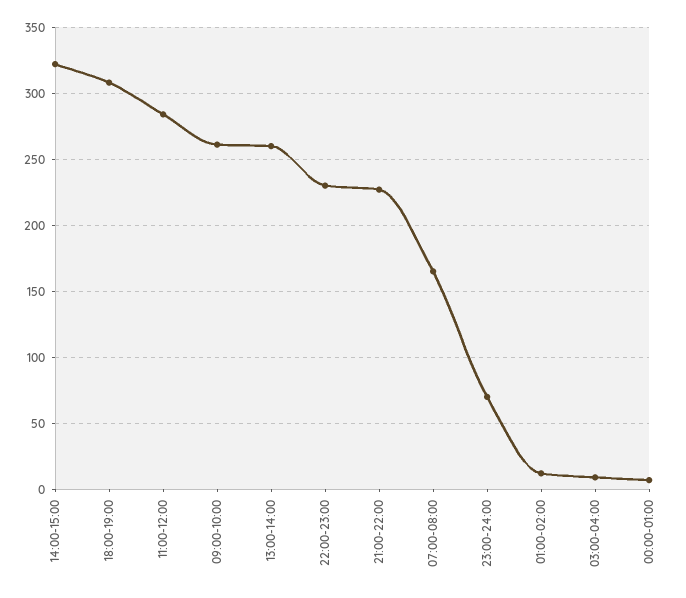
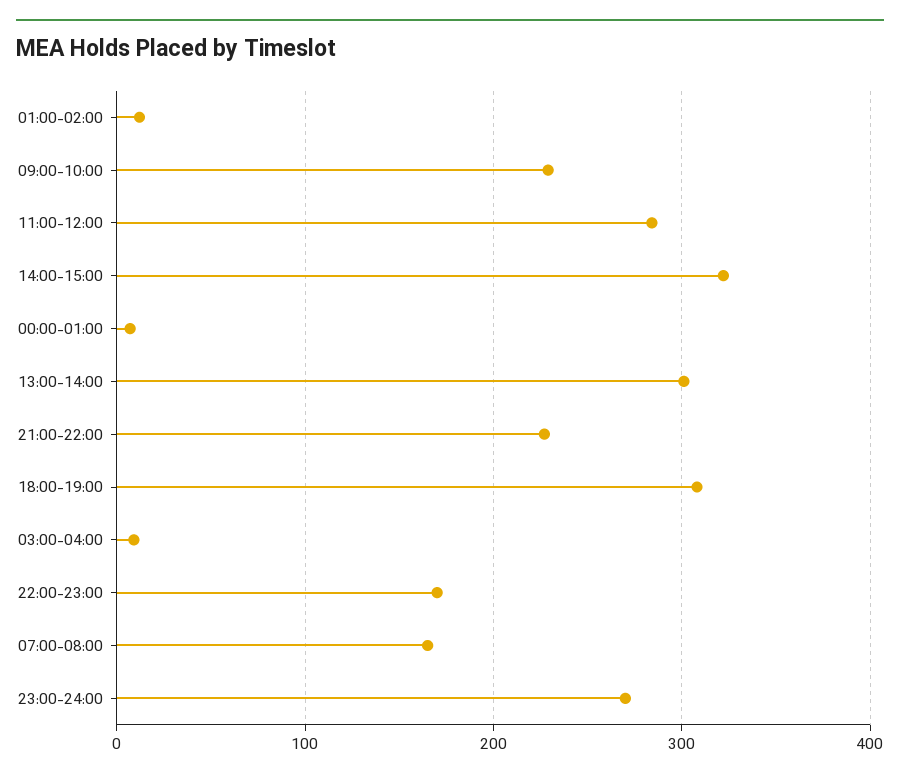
09:00-10:00: 260 -> 230
13:00-14:00: 260 -> 300
22:00-23:00: 230 -> 170
23:00-24:00: 70 -> 270

